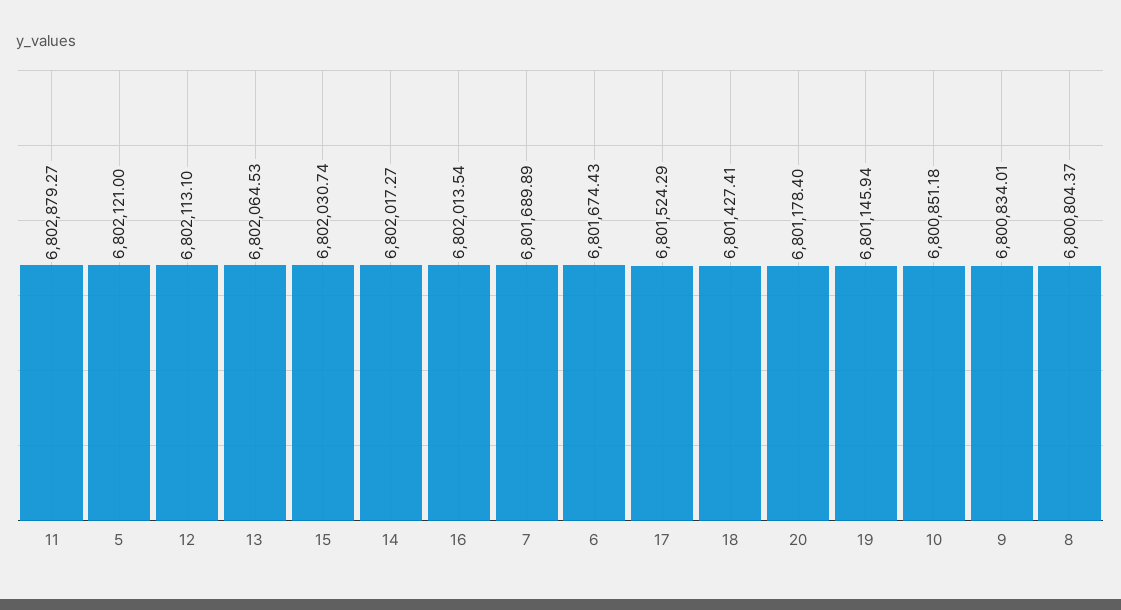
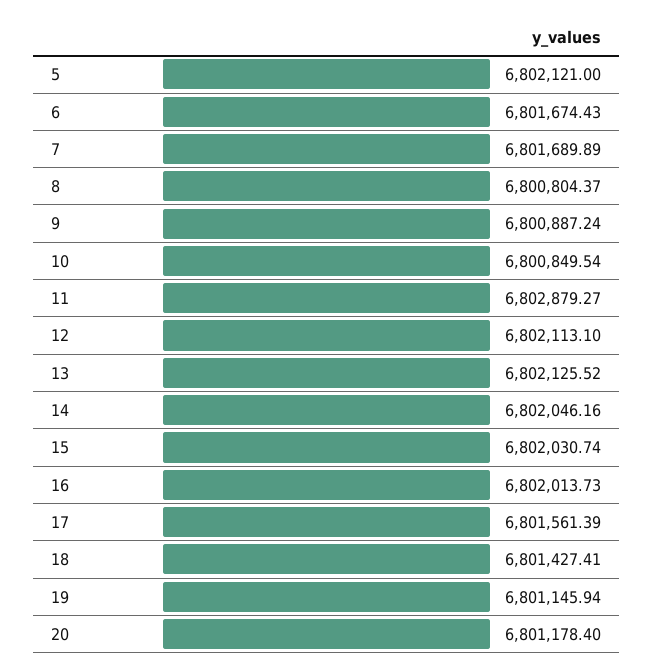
13: 6802064.53 -> 6802125.52
14: 6802017.27 -> 6802046.16
16: 6802013.54 -> 6802013.73
17: 6801524.29 -> 6801561.39
10: 6800851.18 -> 6800849.54
9: 6800834.01 -> 6800887.24

